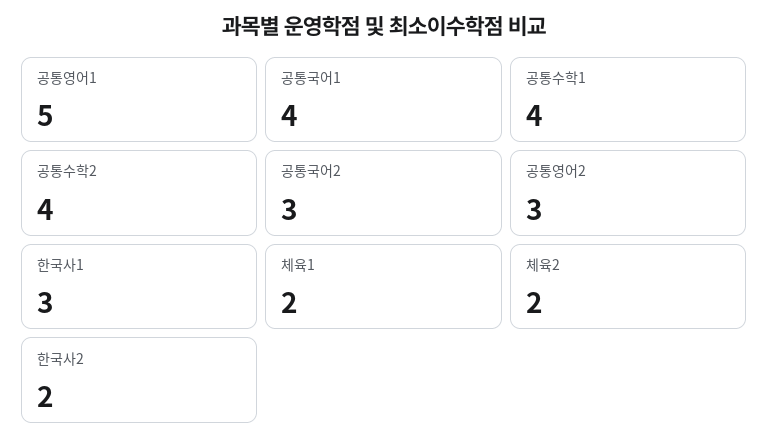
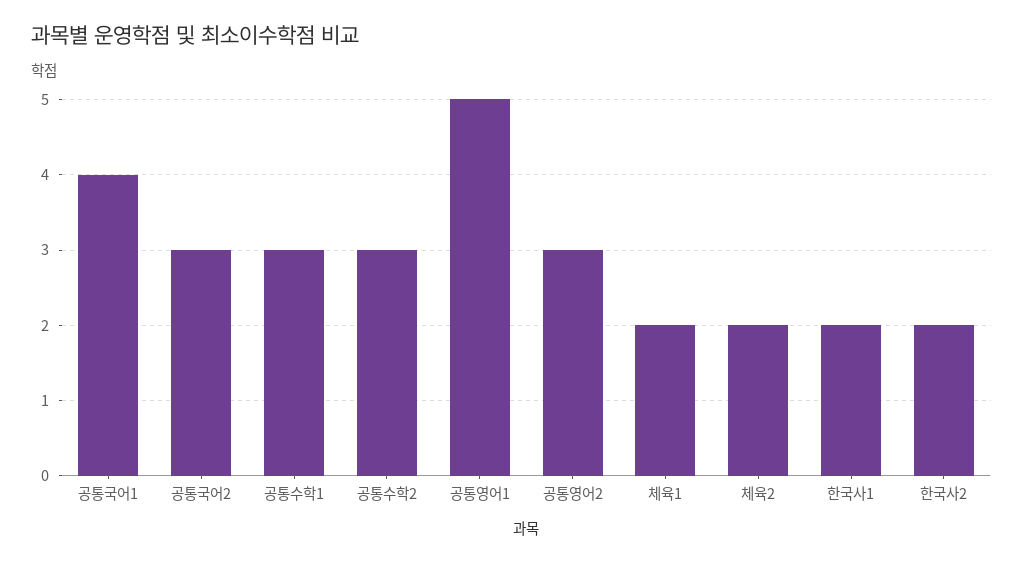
공통수학1: 4 -> 3
공통수학2: 4 -> 3
한국사1: 3 -> 2

